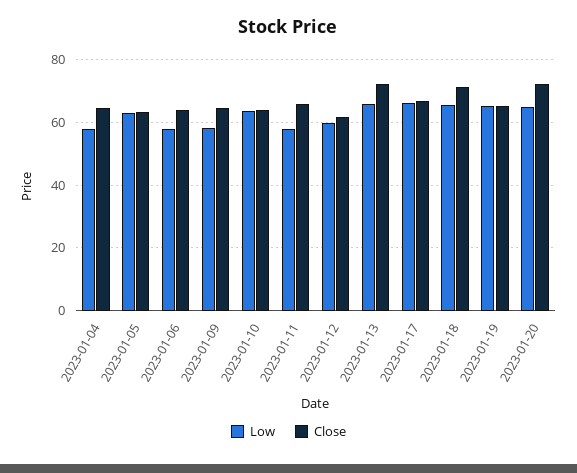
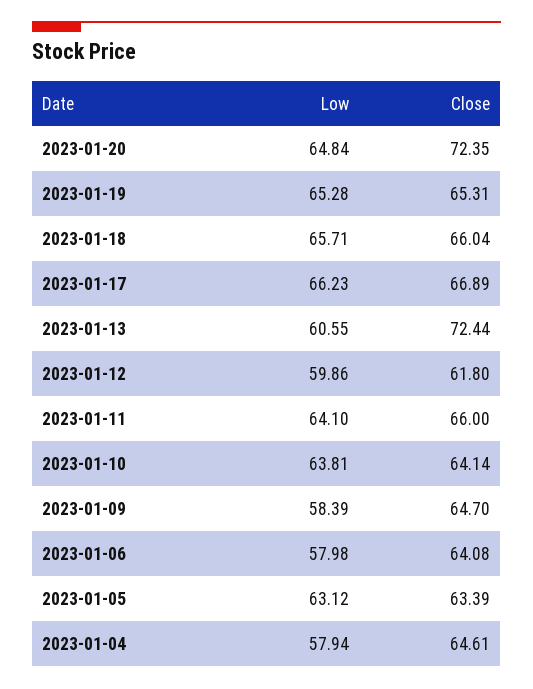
Low, 2023-01-11: 58 -> 64.1
Low, 2023-01-13: 66 -> 60.55
Close, 2023-01-18: 72 -> 66.04

